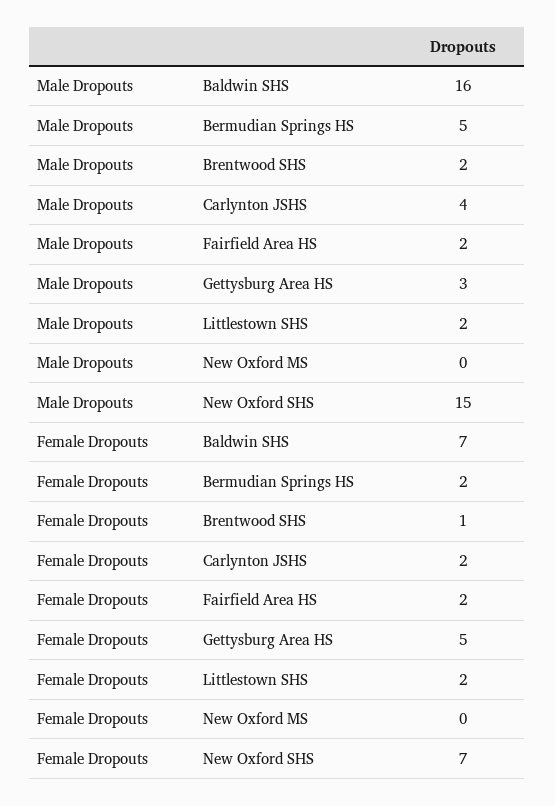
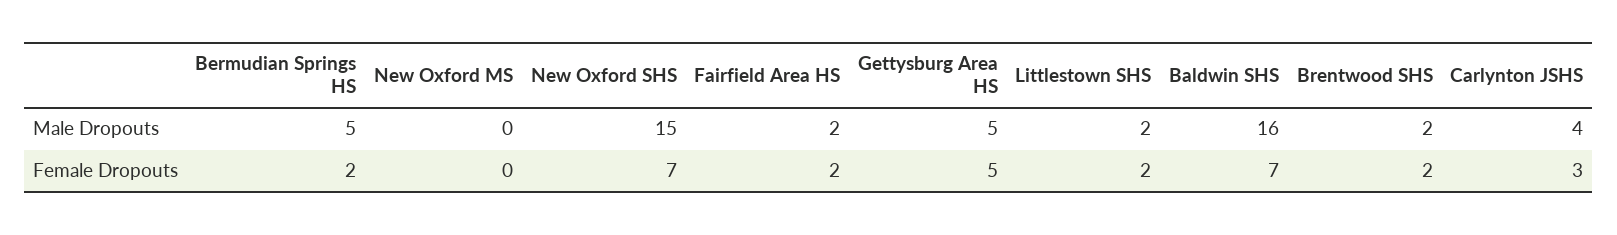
Male Dropouts, Gettysburg Area HS: 3 -> 5
Female Dropouts, Brentwood SHS: 1 -> 2
Female Dropouts, Carlynton JSHS: 2 -> 3

